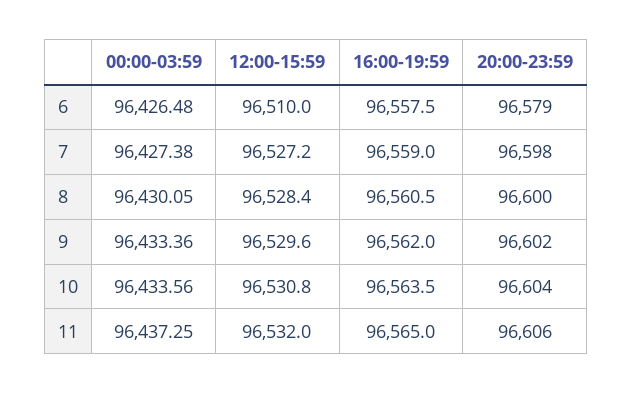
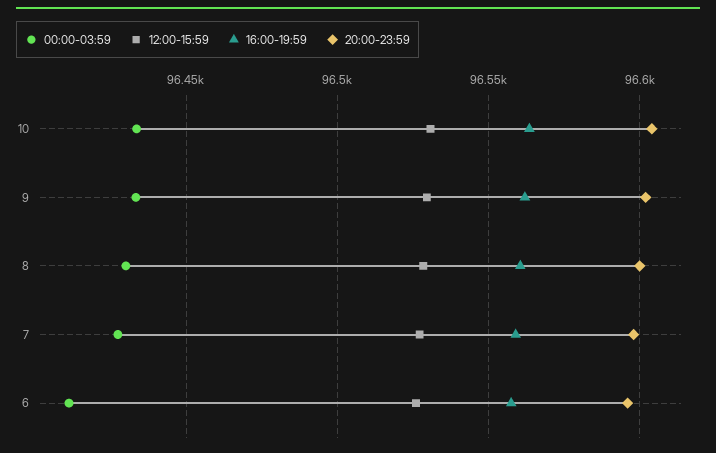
00:00-03:59, 6: 96426.48 -> 96410
12:00-15:59, 6: 96510 -> 96525
20:00-23:59, 6: 96579 -> 96595
00:00-03:59, 11: 96437.25 -> none
12:00-15:59, 11: 96532 -> none
16:00-19:59, 11: 96565 -> none
20:00-23:59, 11: 96606 -> none

